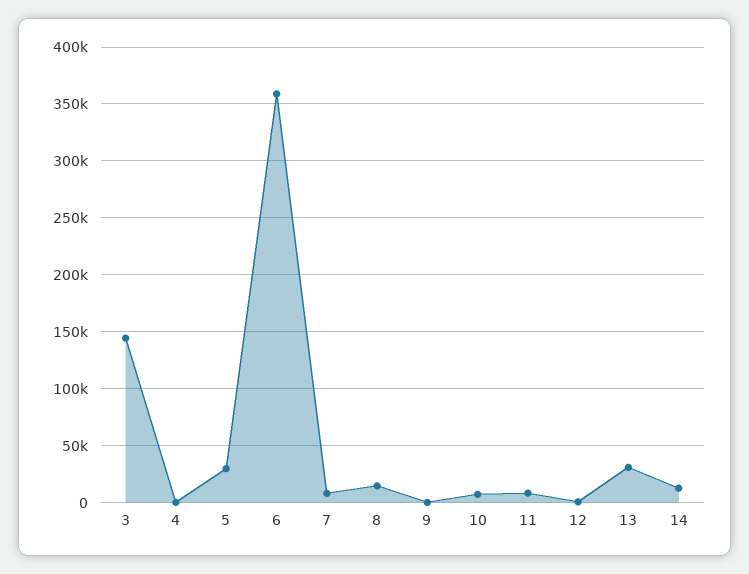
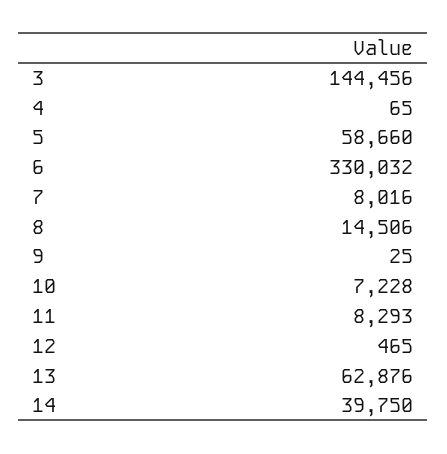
5: 30000 -> 58660
6: 360000 -> 330032
13: 30000 -> 62876
14: 10000 -> 39750

